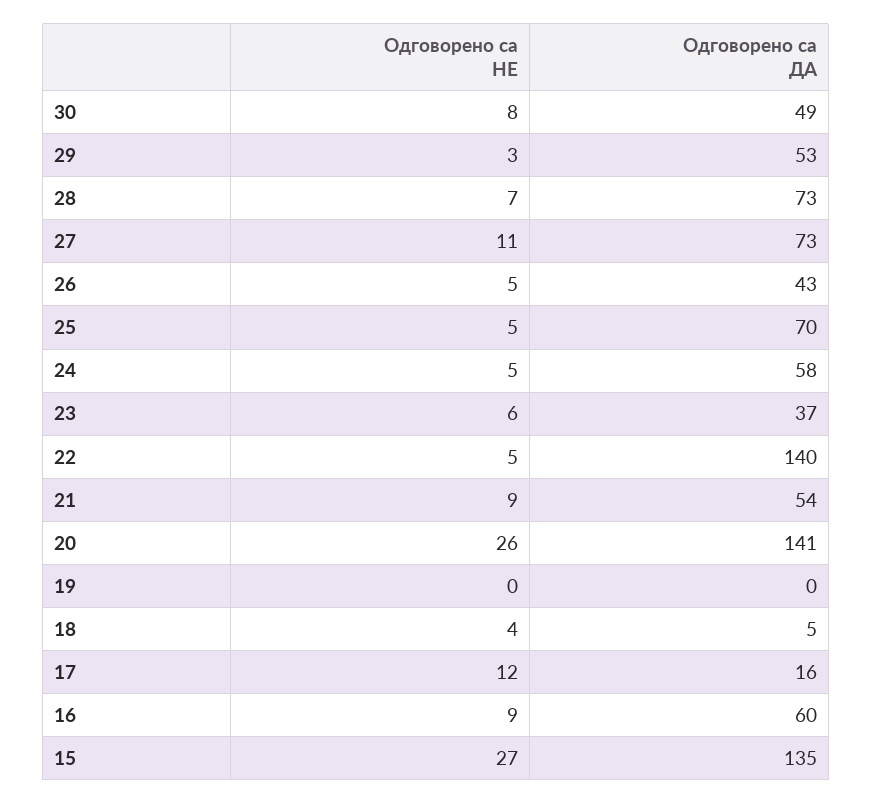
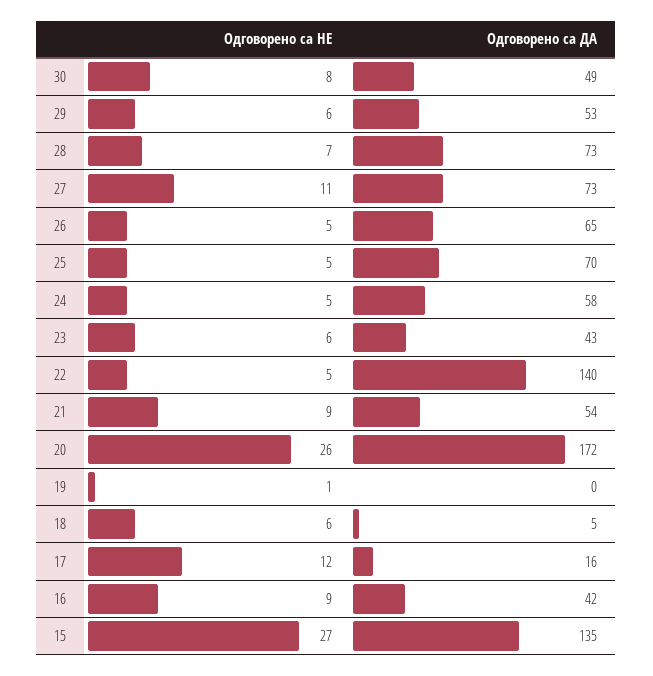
Одговорено са НЕ, 29: 3 -> 6
Одговорено са ДА, 26: 43 -> 65
Одговорено са ДА, 23: 37 -> 43
Одговорено са ДА, 20: 141 -> 172
Одговорено са НЕ, 19: 0 -> 1
Одговорено са НЕ, 18: 4 -> 6
Одговорено са ДА, 16: 60 -> 42

